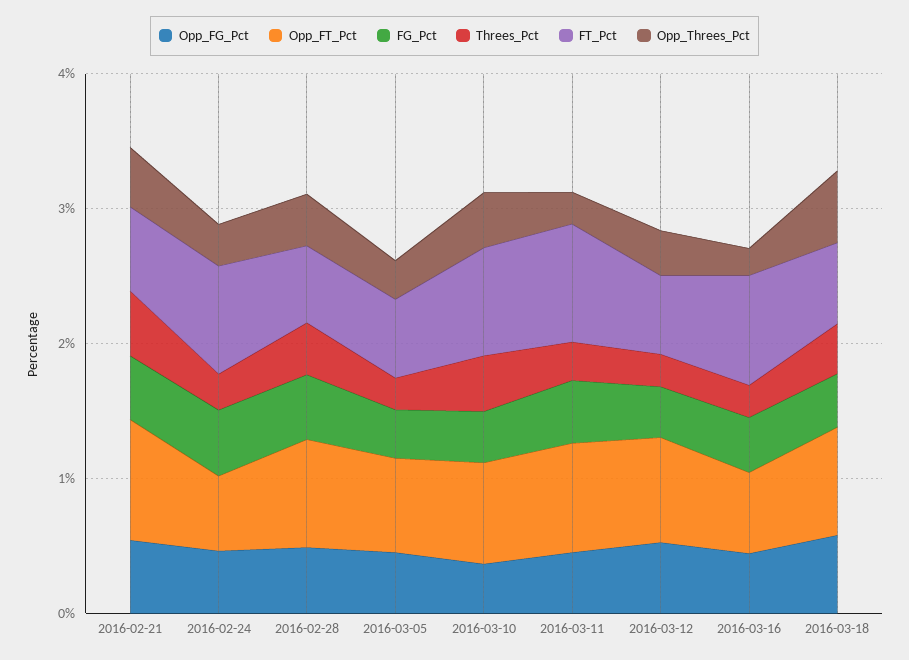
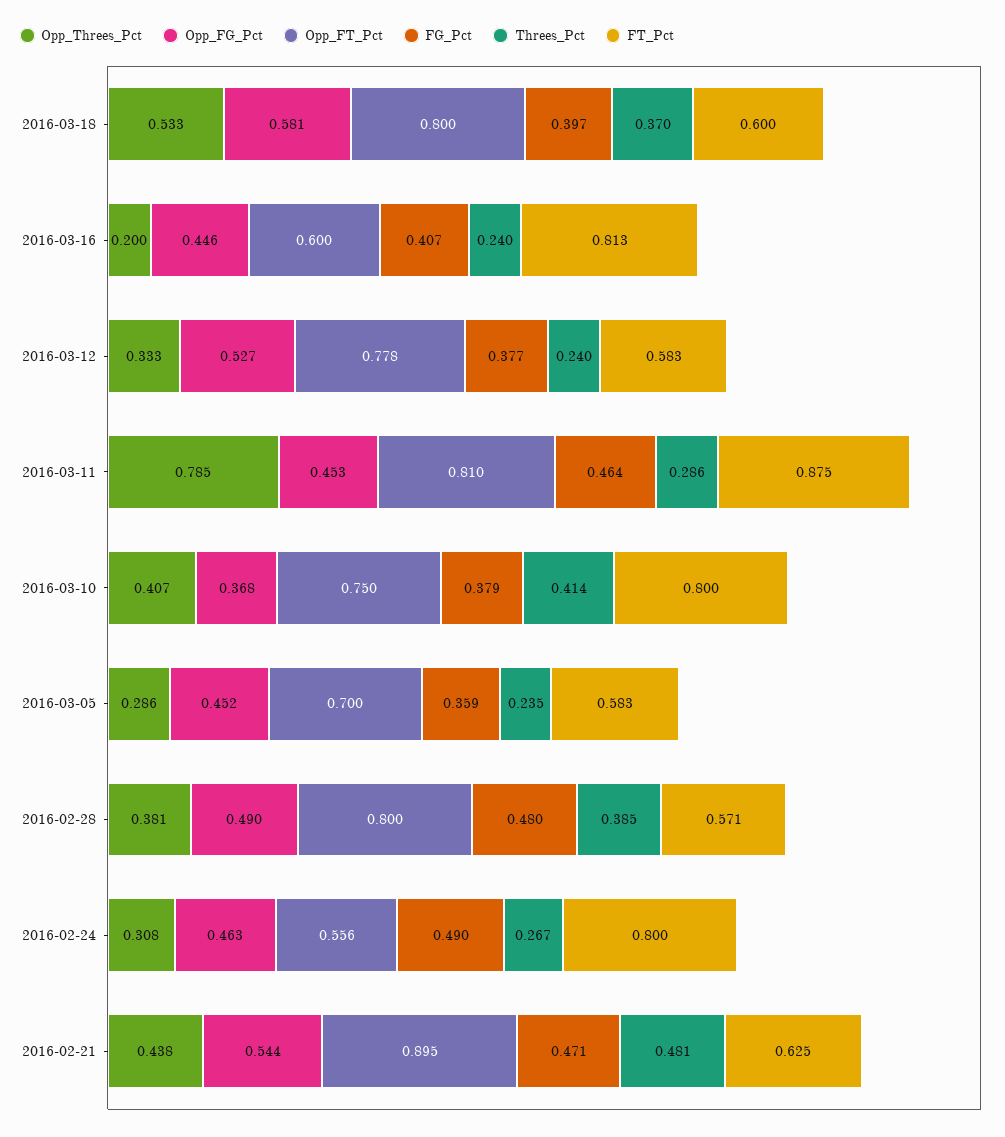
Opp_Threes_Pct, 2016-03-11: 0.2 -> 0.785

